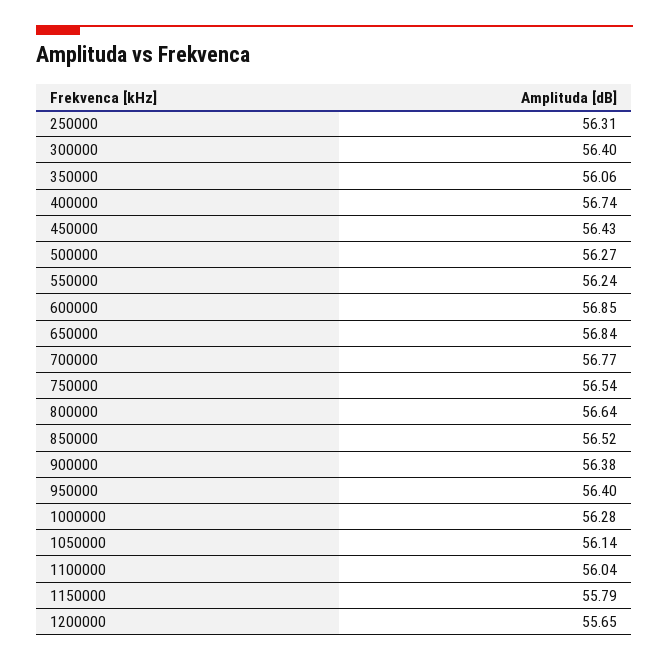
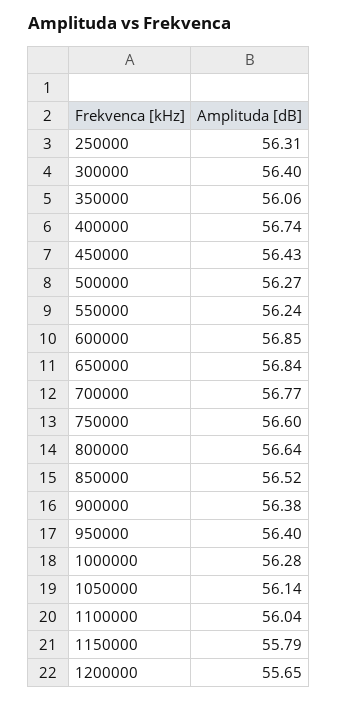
750000: 56.54 -> 56.6

